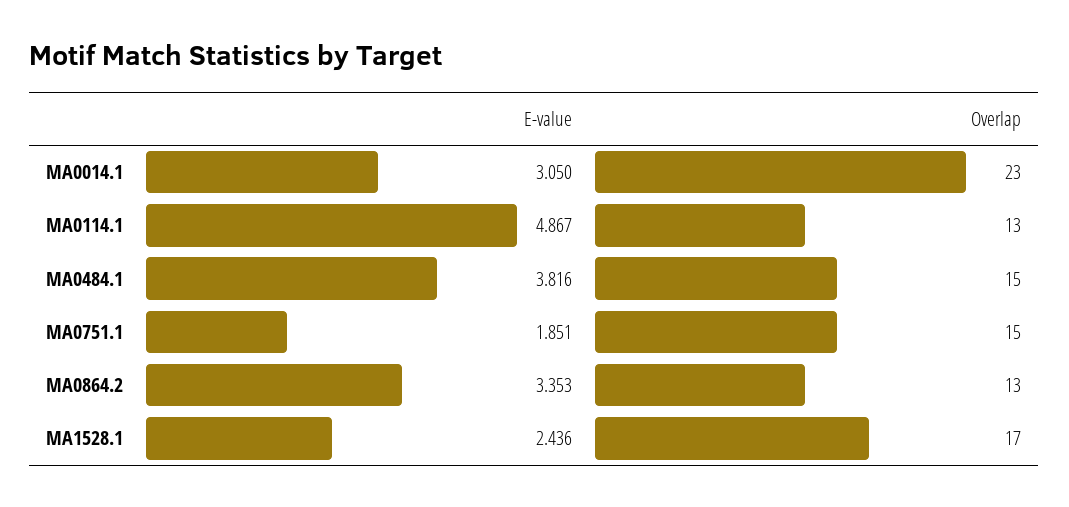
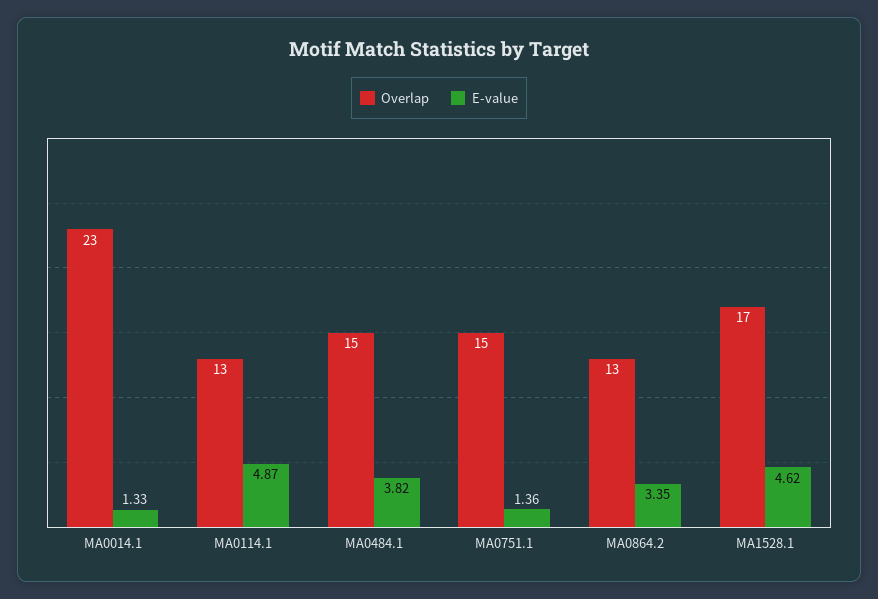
E-value, MA0014.1: 3.05 -> 1.33
E-value, MA0751.1: 1.851 -> 1.36
E-value, MA1528.1: 2.436 -> 4.62

